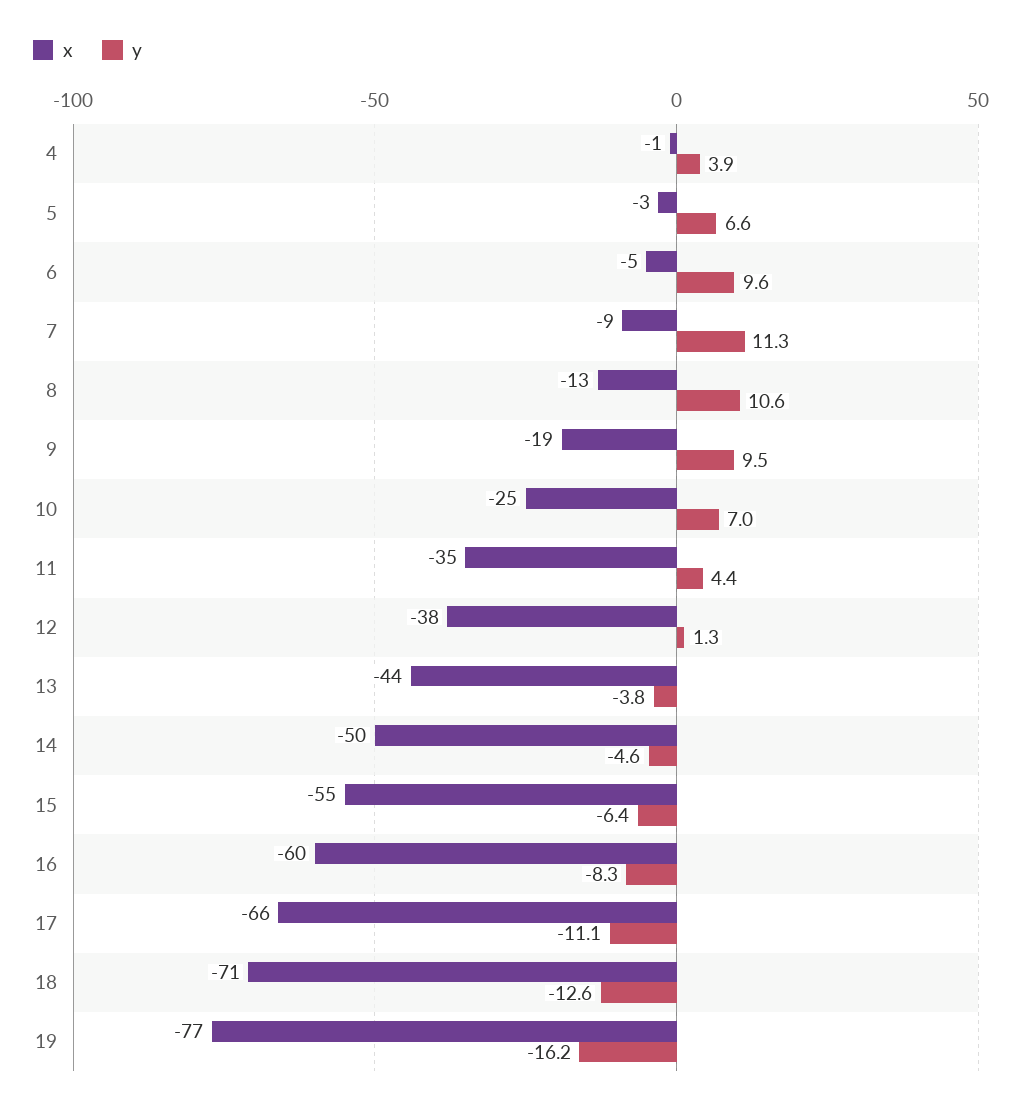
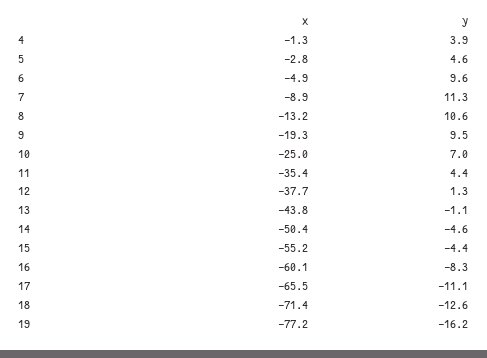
y, 5: 6.6 -> 4.6
y, 13: -3.8 -> -1.1
y, 15: -6.4 -> -4.4

